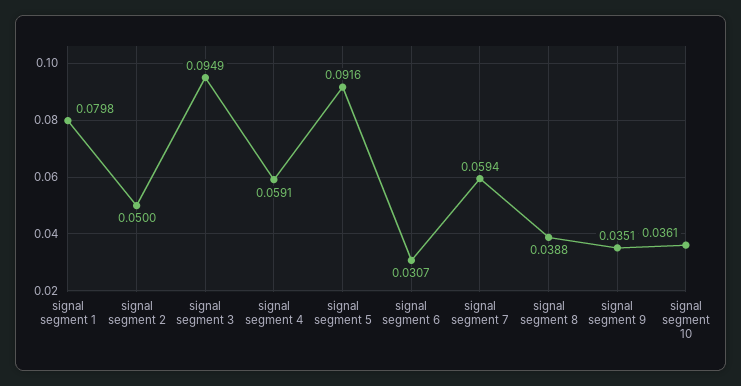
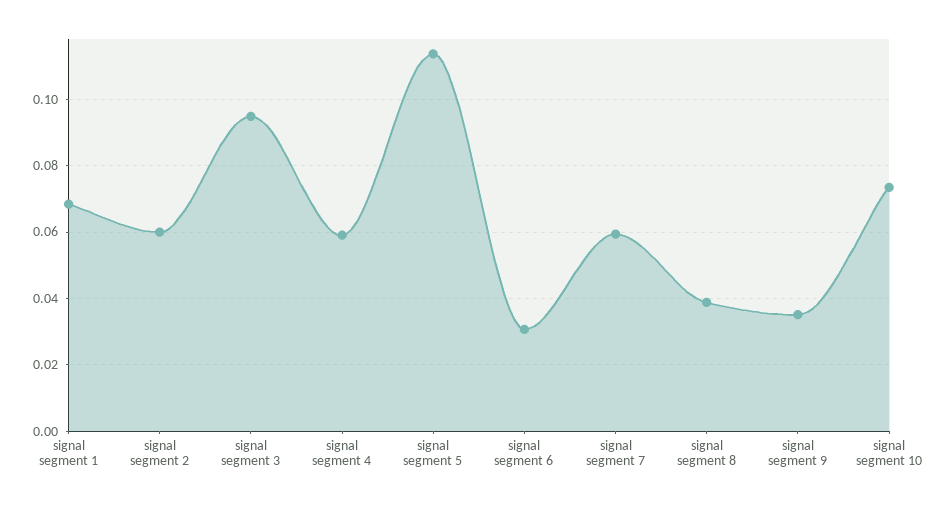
signal segment 1: 0.0798 -> 0.068
signal segment 2: 0.05 -> 0.06
signal segment 5: 0.0916 -> 0.114
signal segment 10: 0.0361 -> 0.074

